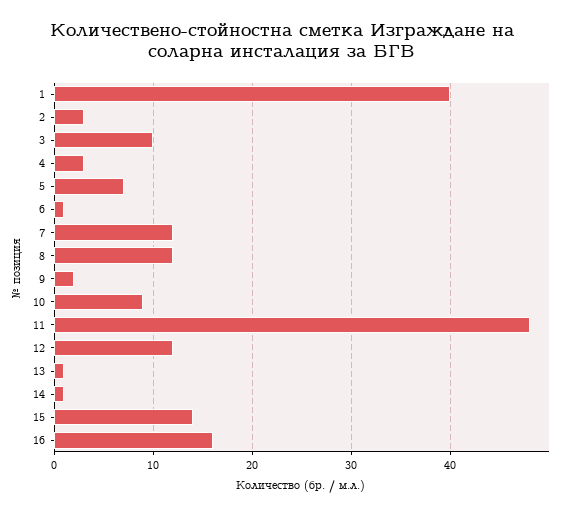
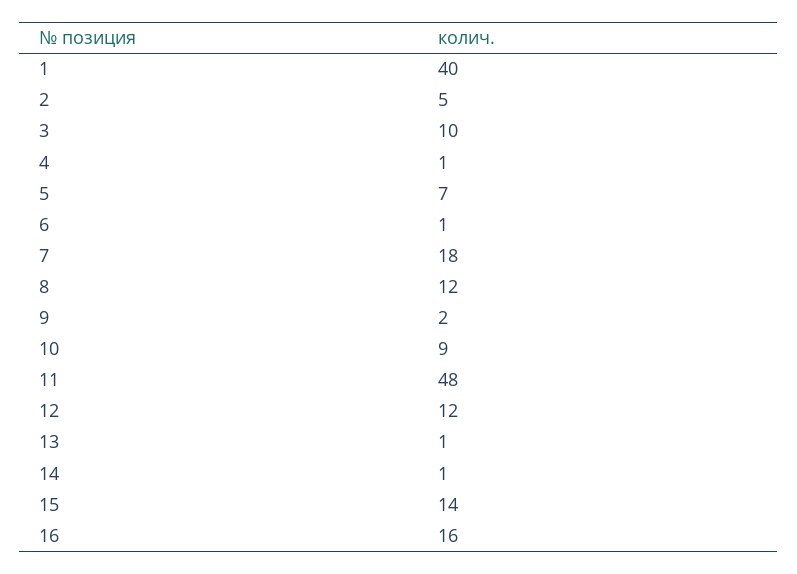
2: 3 -> 5
4: 3 -> 1
7: 12 -> 18

